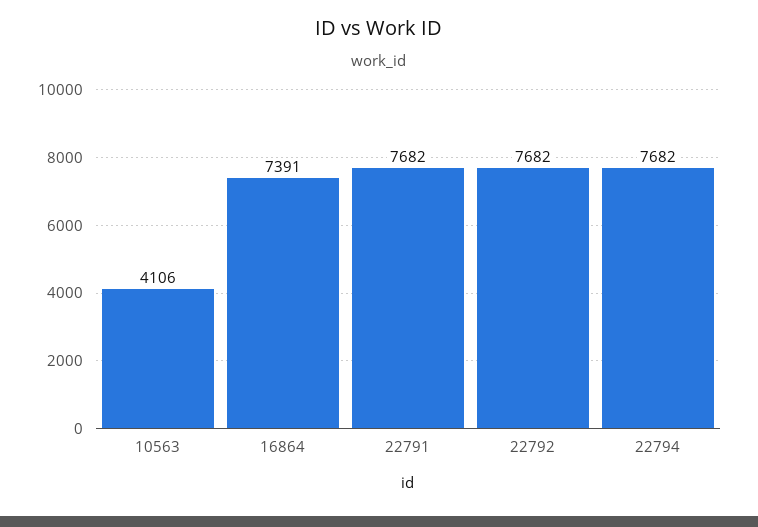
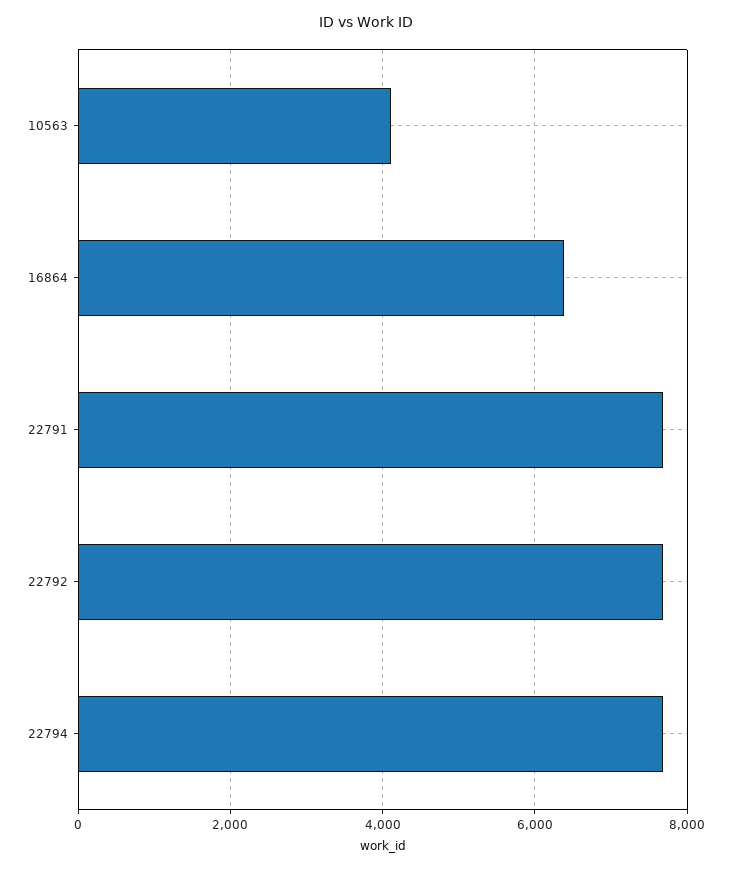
16864: 7391 -> 6400

